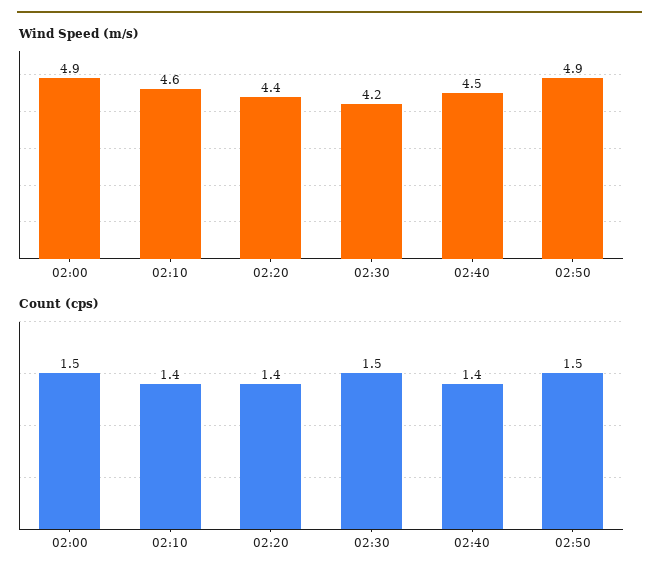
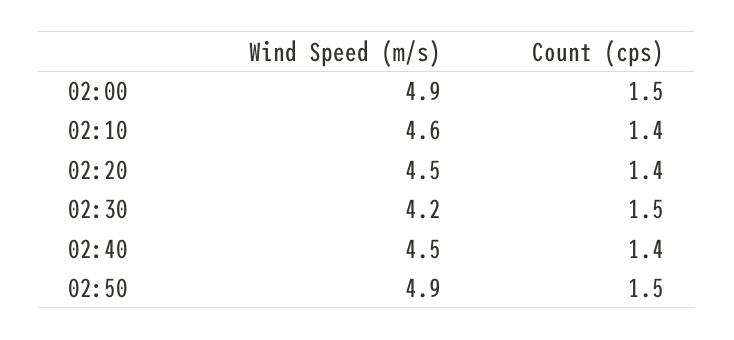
Wind Speed (m/s), 02:20: 4.4 -> 4.5

